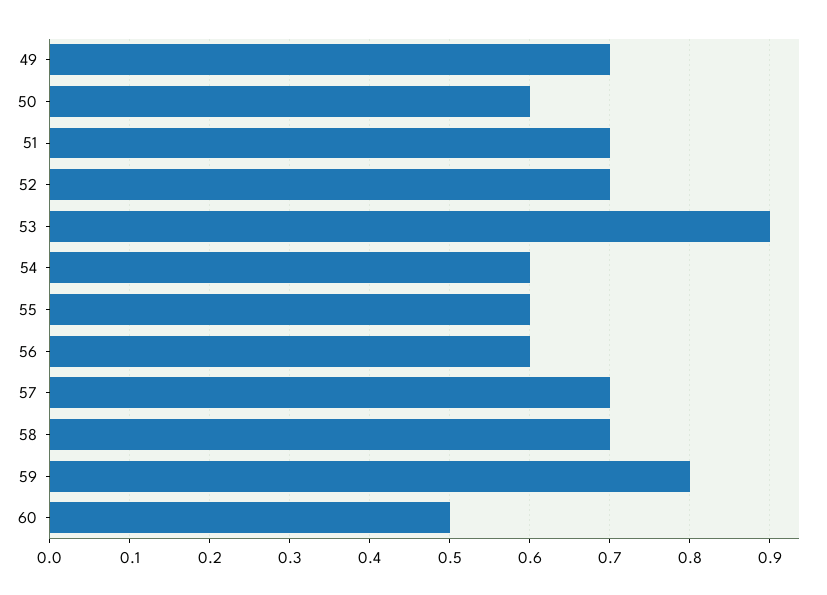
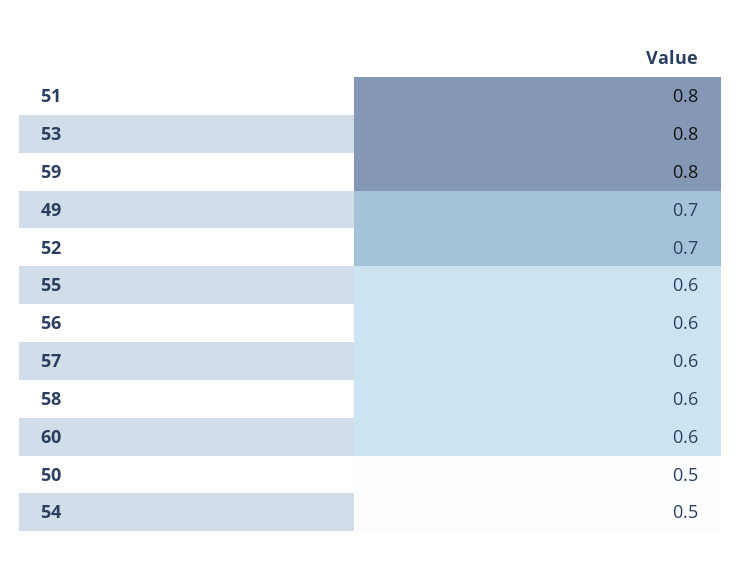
50: 0.6 -> 0.5
51: 0.7 -> 0.8
53: 0.9 -> 0.8
54: 0.6 -> 0.5
57: 0.7 -> 0.6
58: 0.7 -> 0.6
60: 0.5 -> 0.6

